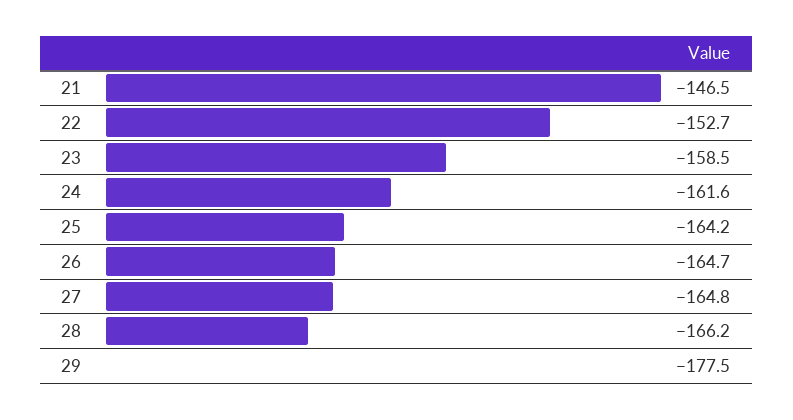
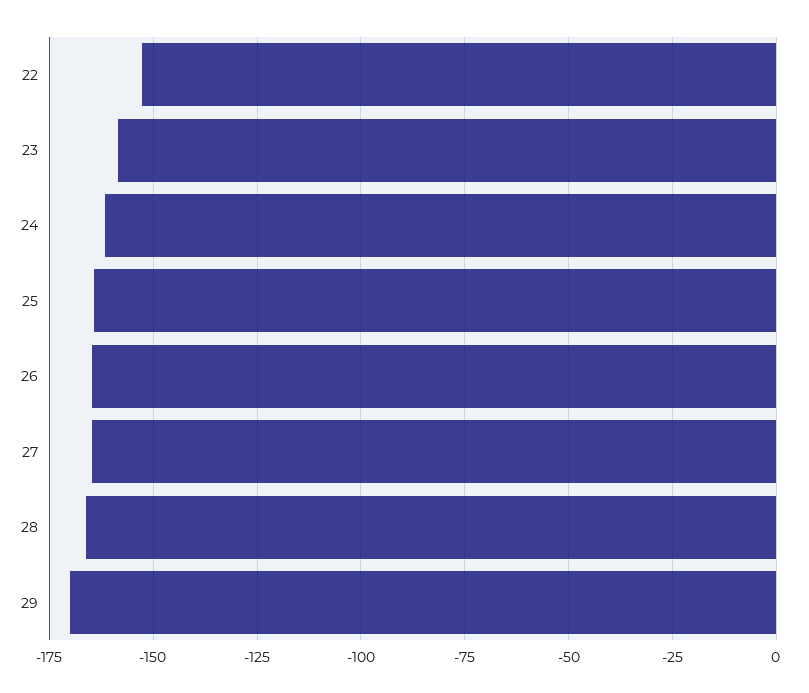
21: -146.5 -> none
29: -177.5 -> -170

